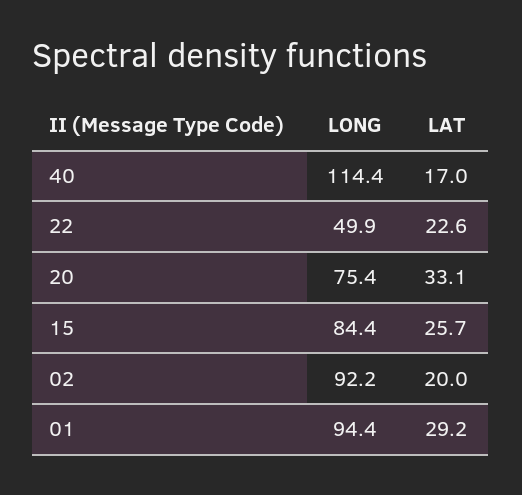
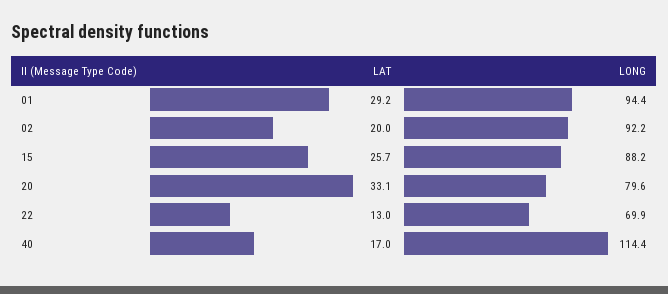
LONG, 22: 49.9 -> 69.9
LAT, 22: 22.6 -> 13
LONG, 20: 75.4 -> 79.6
LONG, 15: 84.4 -> 88.2

